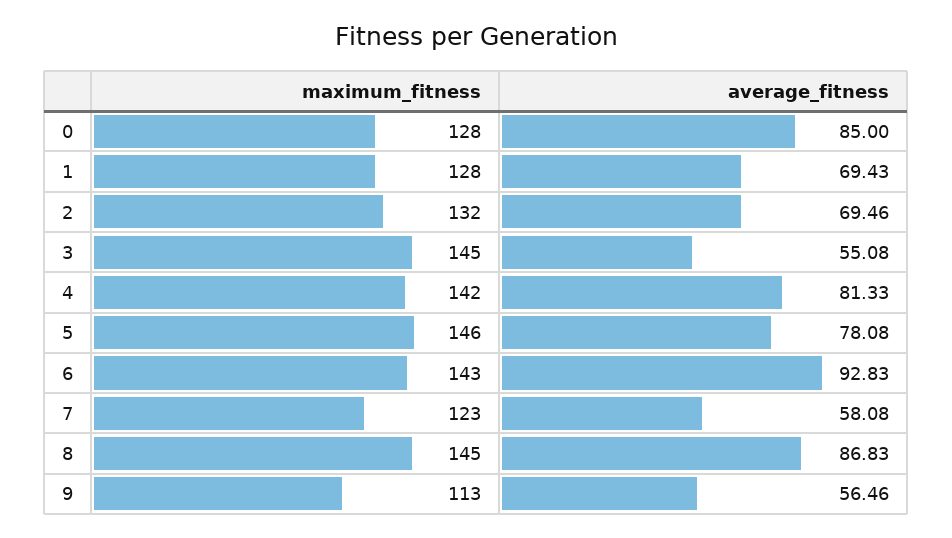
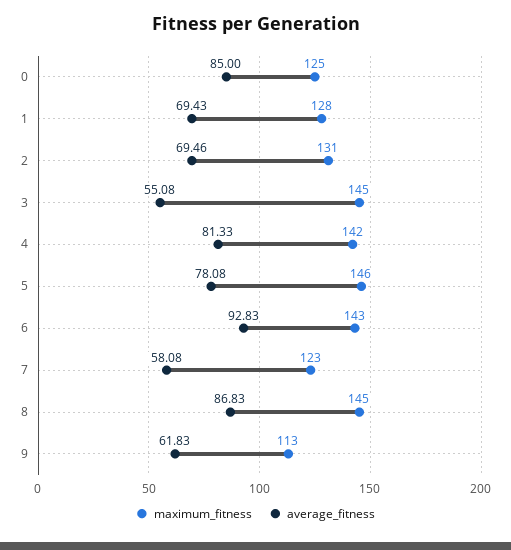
maximum_fitness, 0: 128 -> 125
maximum_fitness, 2: 132 -> 131
average_fitness, 9: 56.46 -> 61.83

